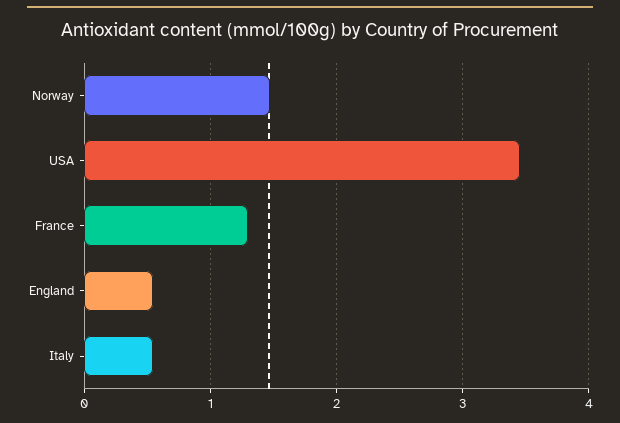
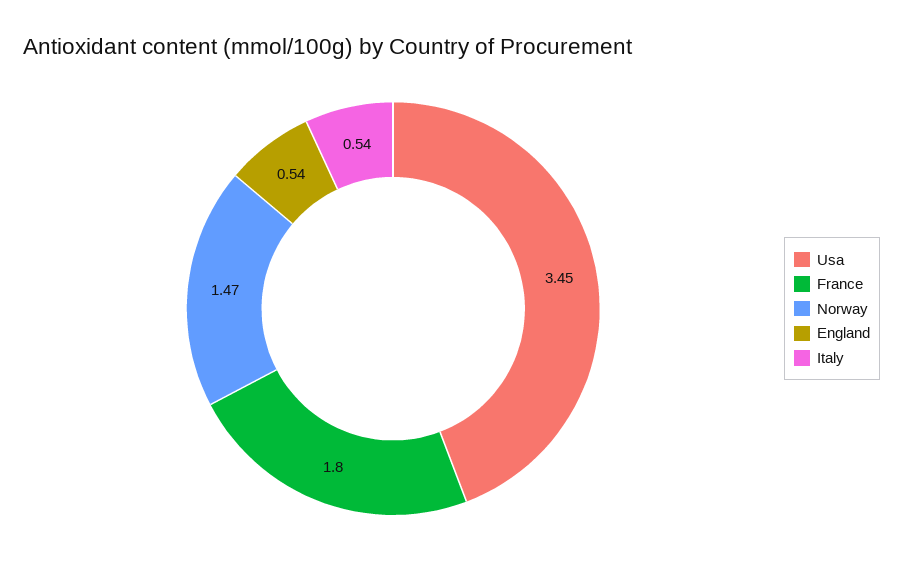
France: 1.3 -> 1.8

